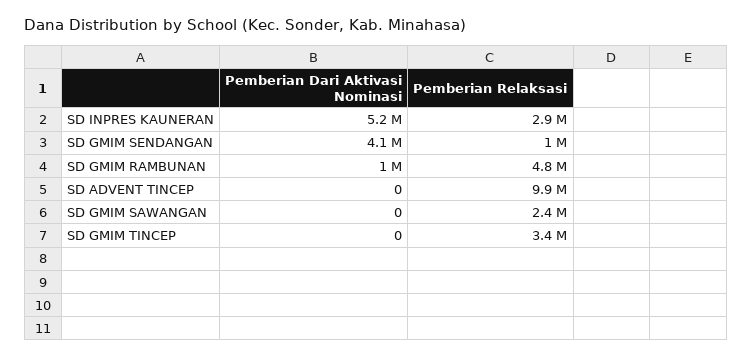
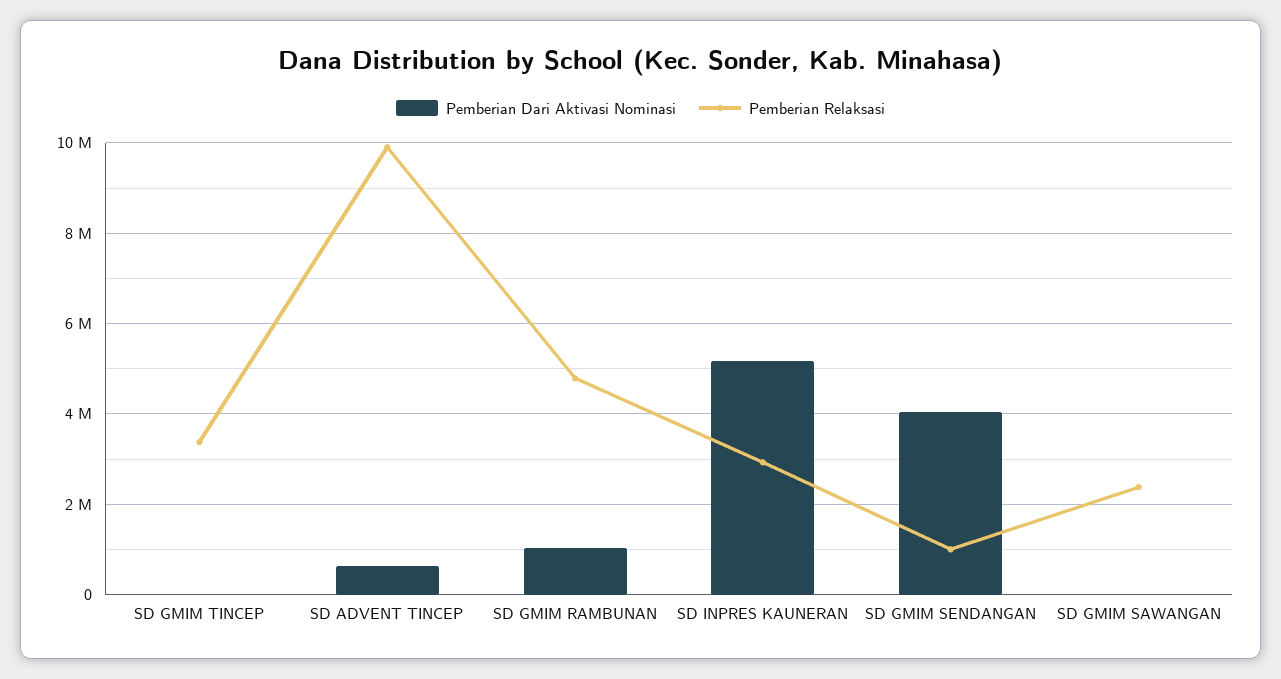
Pemberian Dari Aktivasi Nominasi, SD ADVENT TINCEP: 0 -> 600000

